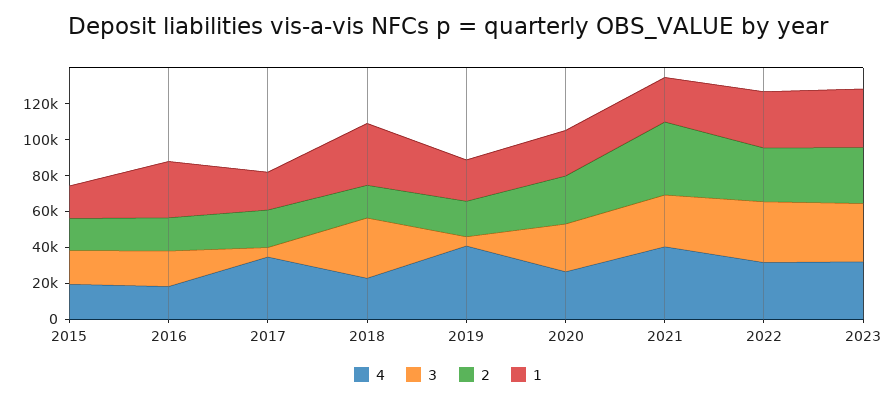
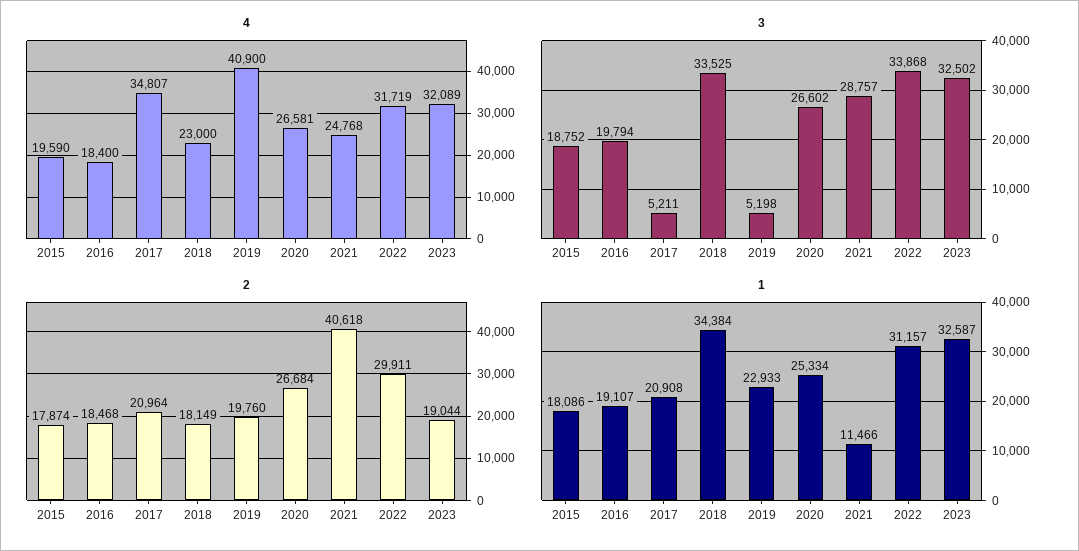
1, 2016: 30000 -> 19107
4, 2021: 40000 -> 24768
1, 2021: 25000 -> 11466
2, 2023: 30000 -> 19044

